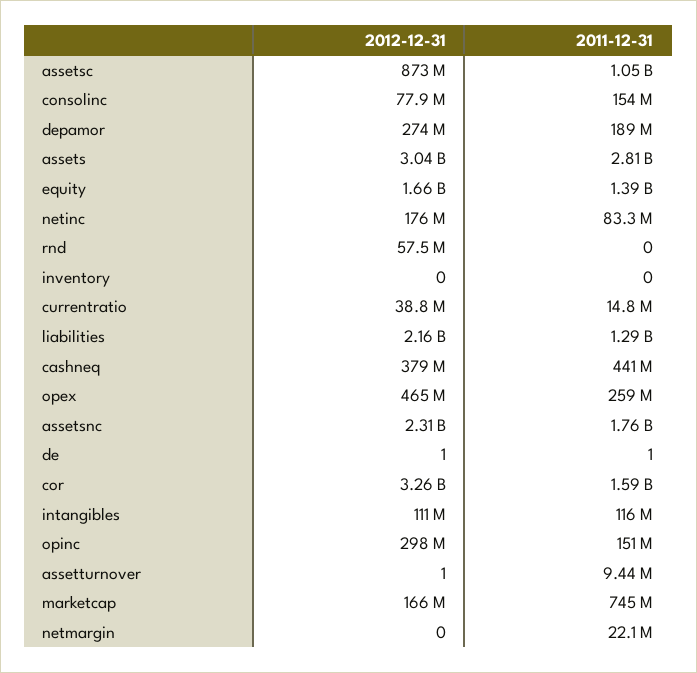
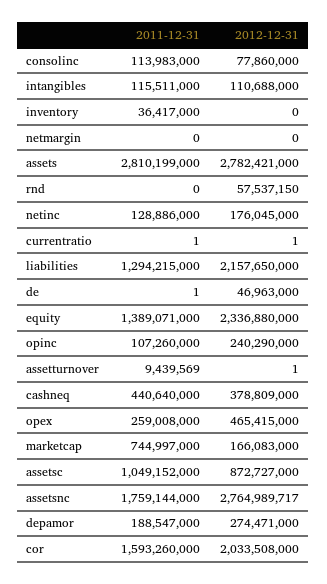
2011-12-31, consolinc: 154000000 -> 113983000
2012-12-31, assets: 3040000000 -> 2782421000
2012-12-31, equity: 1660000000 -> 2336880000
2011-12-31, netinc: 83300000 -> 128886000
2011-12-31, inventory: 0 -> 36417000
2012-12-31, currentratio: 38800000 -> 1
2011-12-31, currentratio: 14800000 -> 1
2012-12-31, assetsnc: 2310000000 -> 2764989717
2012-12-31, de: 1 -> 46963000
2012-12-31, cor: 3260000000 -> 2033508000
2012-12-31, opinc: 298000000 -> 240290000
2011-12-31, opinc: 151000000 -> 107260000
2011-12-31, netmargin: 22100000 -> 0

